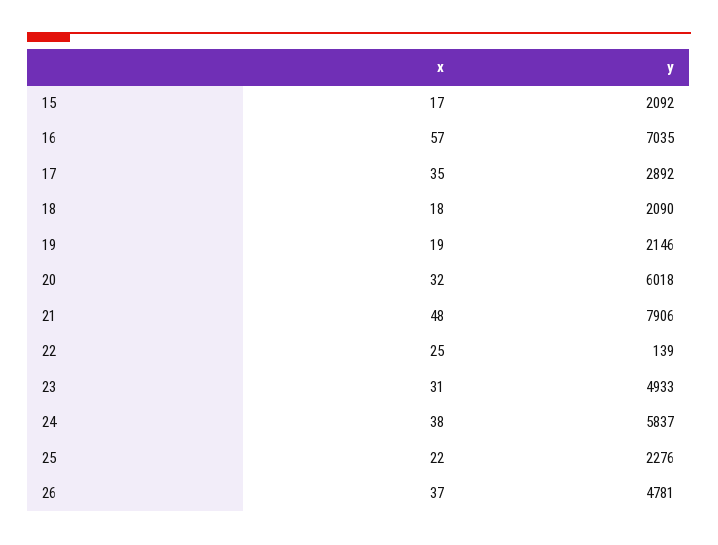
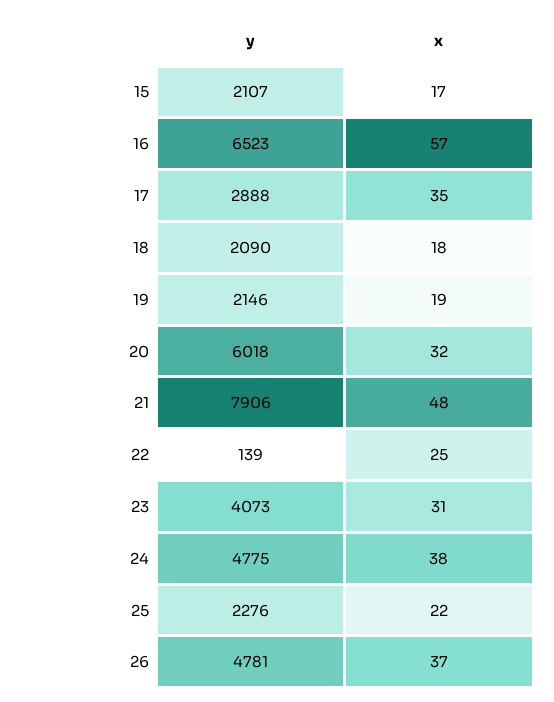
y, 15: 2092 -> 2107
y, 16: 7035 -> 6523
y, 17: 2892 -> 2888
y, 23: 4933 -> 4073
y, 24: 5837 -> 4775

